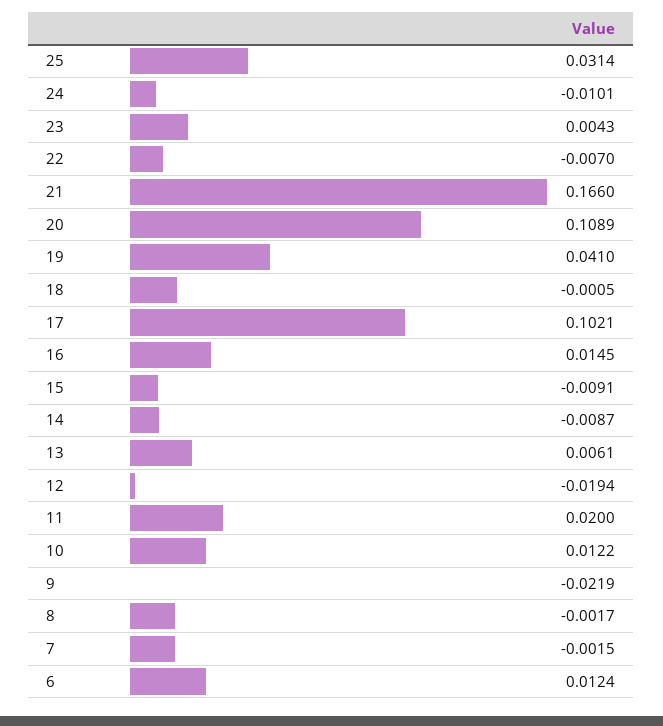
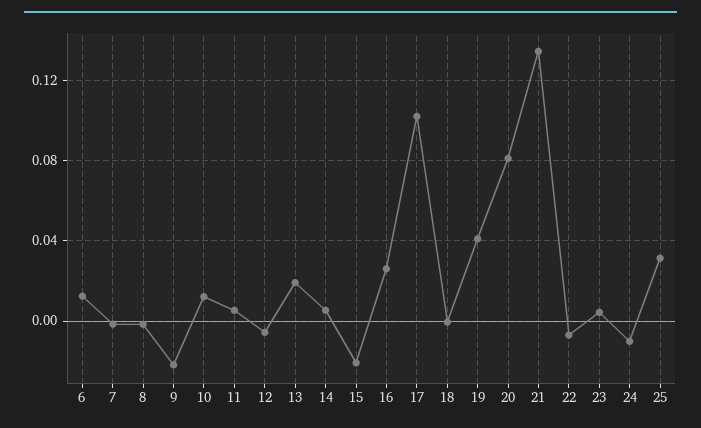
21: 0.166 -> 0.135
20: 0.1089 -> 0.08
16: 0.0145 -> 0.025
15: -0.0091 -> -0.02
14: -0.0087 -> 0.005
13: 0.0061 -> 0.02
12: -0.0194 -> -0.005
11: 0.02 -> 0.005

